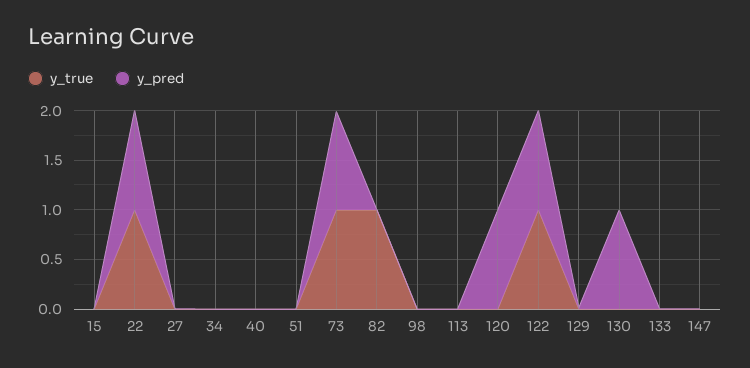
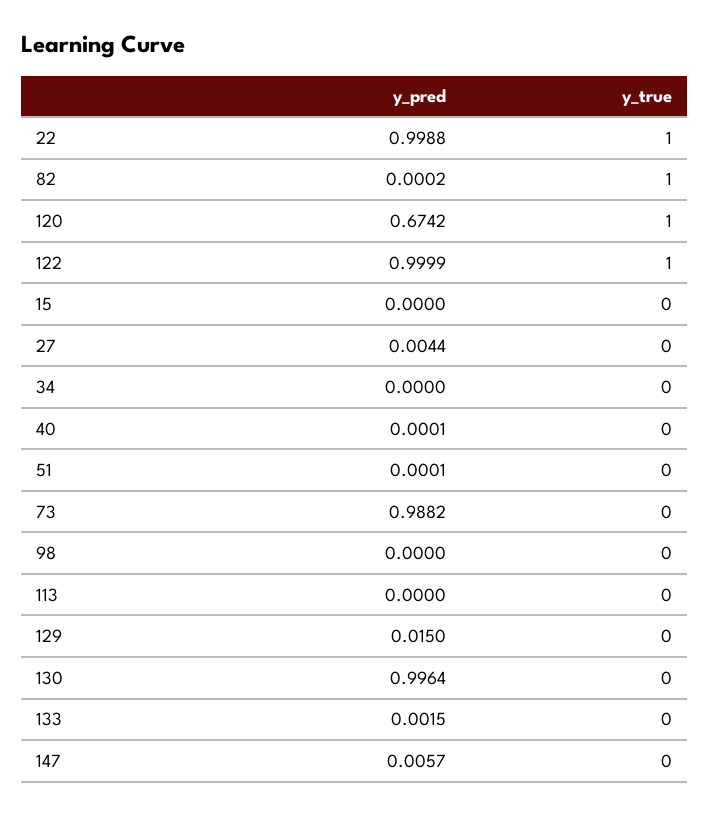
y_true, 73: 1 -> 0
y_true, 120: 0 -> 1
y_pred, 120: 1 -> 0.6742

